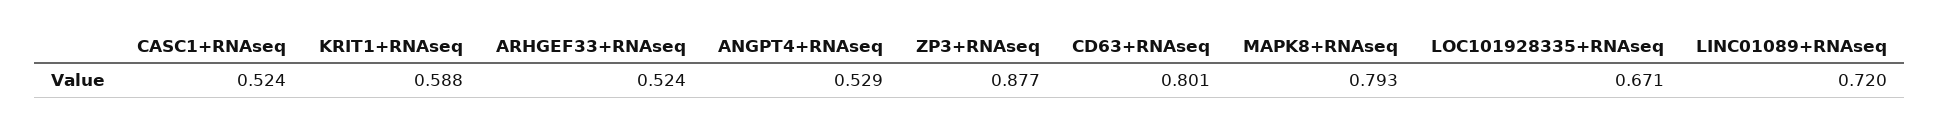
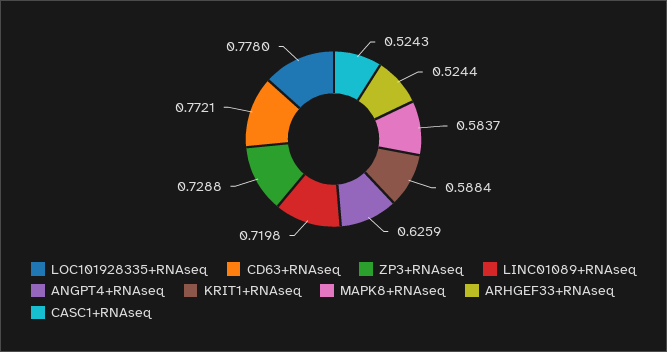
ANGPT4+RNAseq: 0.529 -> 0.6259
ZP3+RNAseq: 0.877 -> 0.7288
CD63+RNAseq: 0.801 -> 0.7721
MAPK8+RNAseq: 0.793 -> 0.5837
LOC101928335+RNAseq: 0.671 -> 0.778

